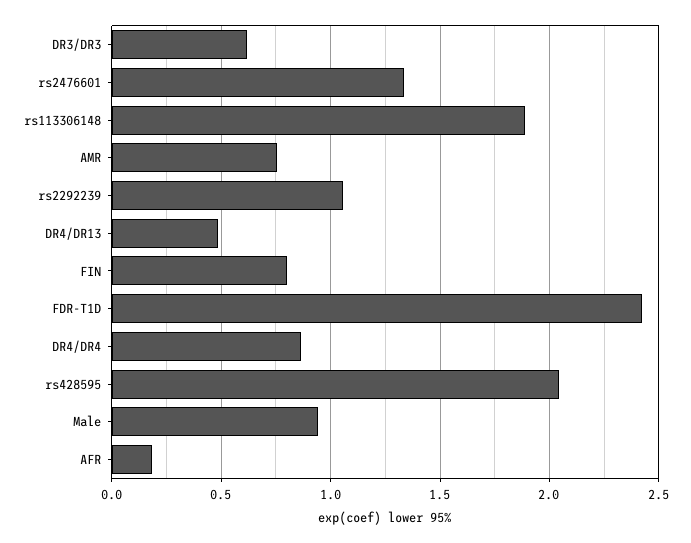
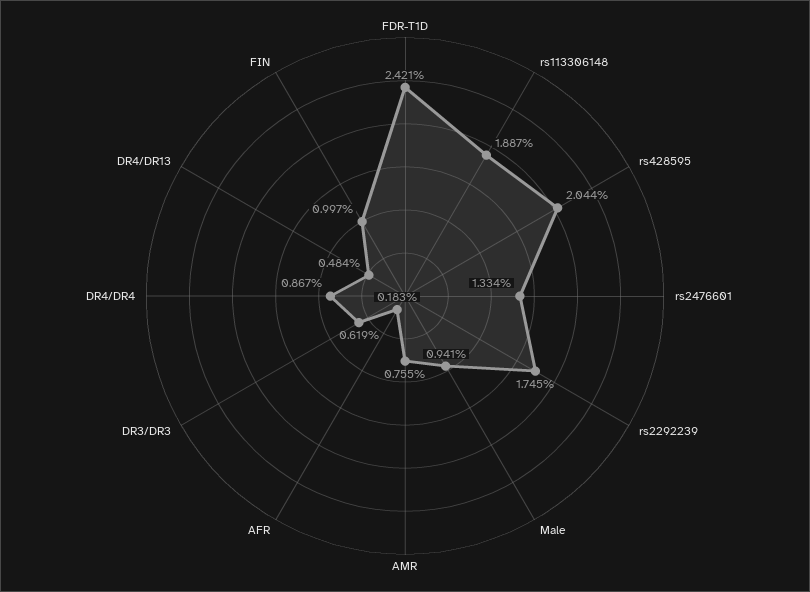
rs2292239: 1.05 -> 1.745
FIN: 0.8 -> 0.997

